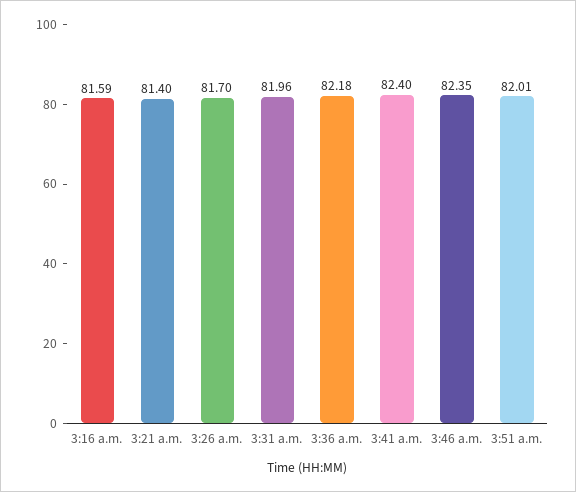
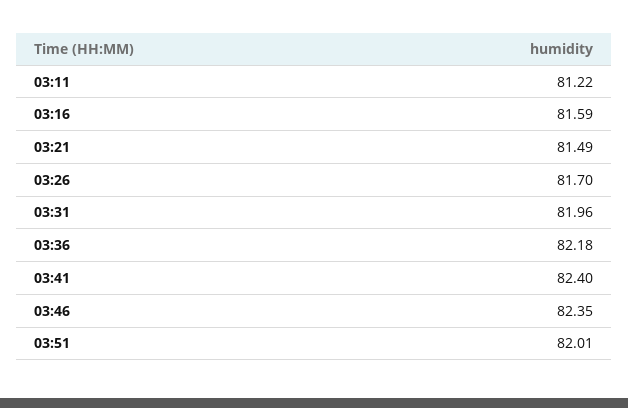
3:21 a.m.: 81.4 -> 81.49
03:11: none -> 81.22

